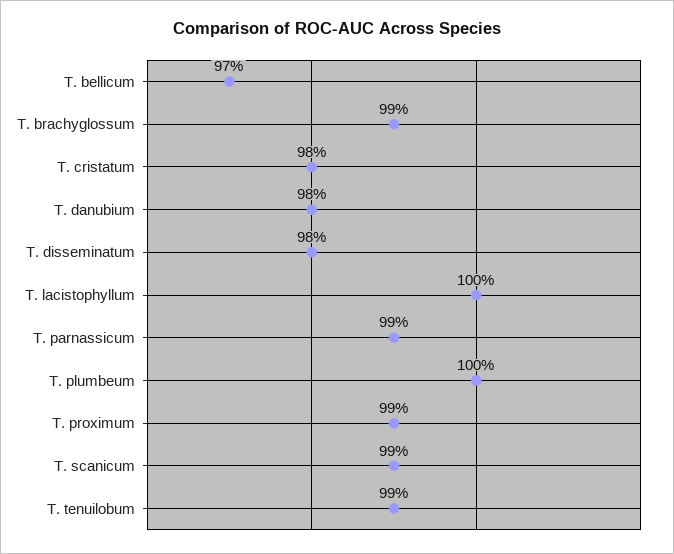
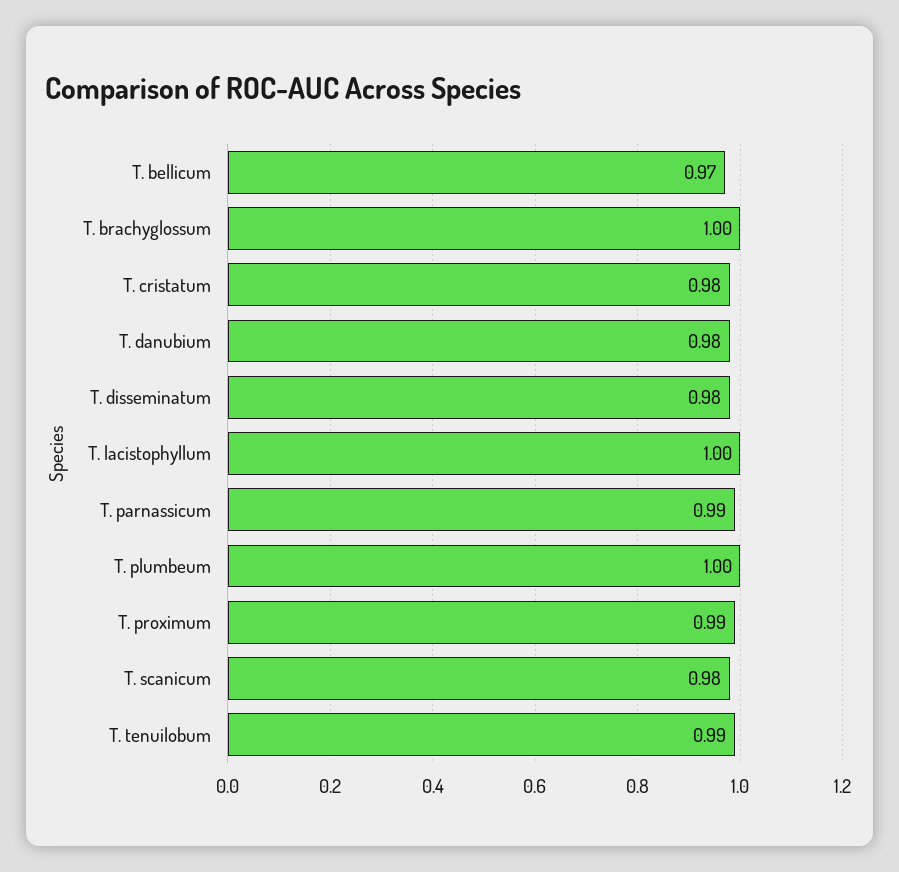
T. brachyglossum: 0.99 -> 1
T. scanicum: 0.99 -> 0.98

